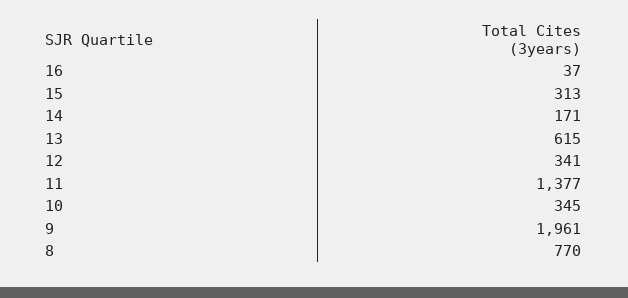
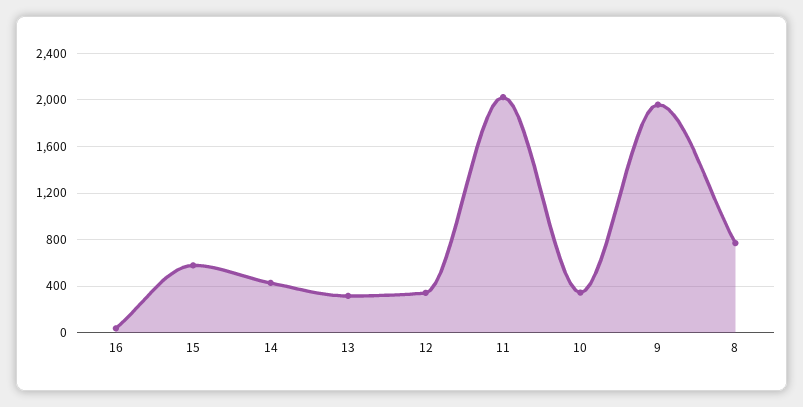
15: 313 -> 600
14: 171 -> 400
13: 615 -> 300
11: 1377 -> 2000

